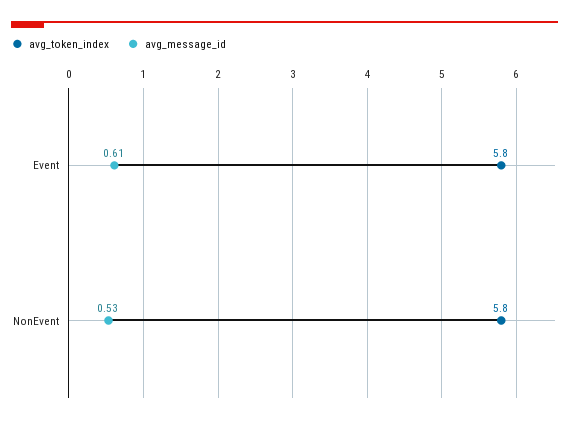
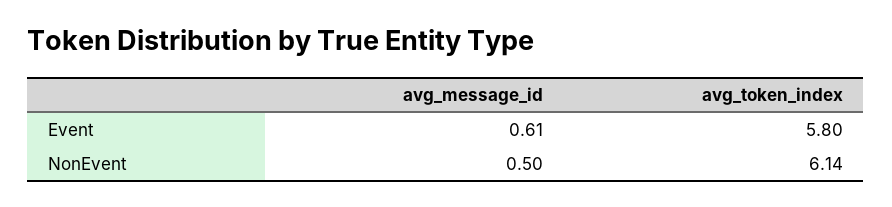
avg_token_index, NonEvent: 5.8 -> 6.14
avg_message_id, NonEvent: 0.53 -> 0.5

